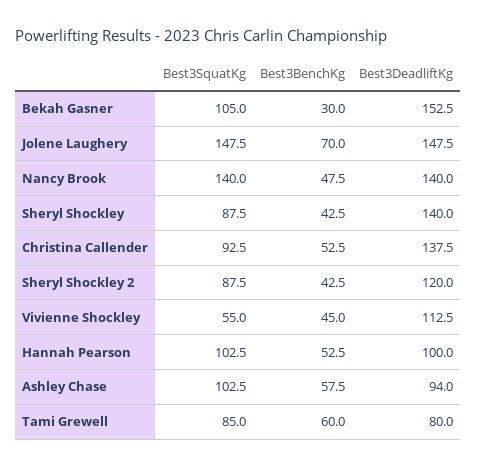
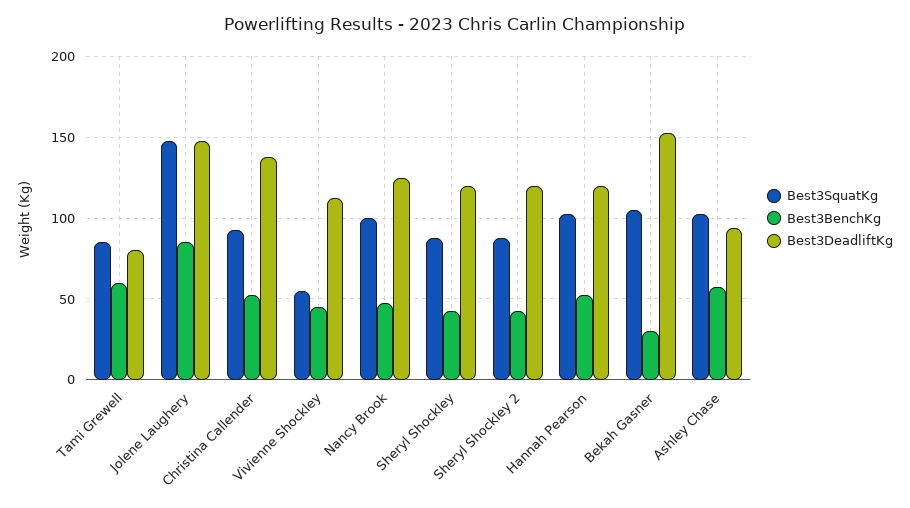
Best3BenchKg, Jolene Laughery: 70 -> 85
Best3SquatKg, Nancy Brook: 140 -> 100
Best3DeadliftKg, Nancy Brook: 140 -> 125
Best3DeadliftKg, Sheryl Shockley: 140 -> 120
Best3DeadliftKg, Hannah Pearson: 100 -> 120

